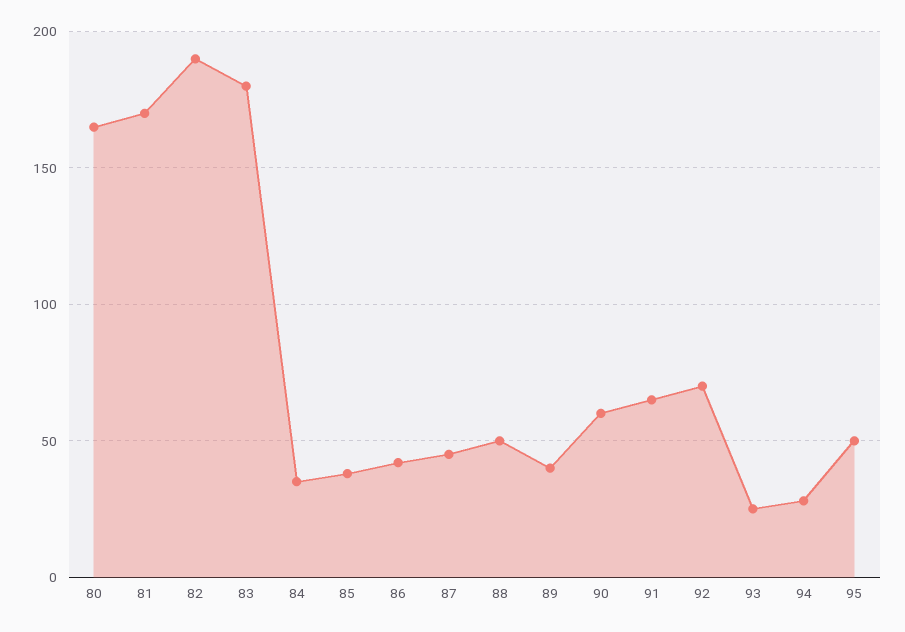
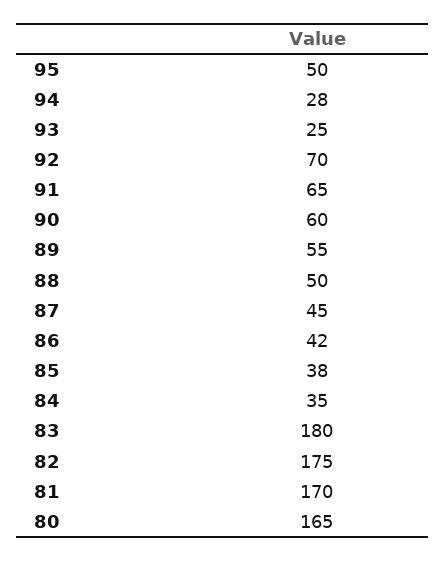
82: 190 -> 175
89: 40 -> 55

